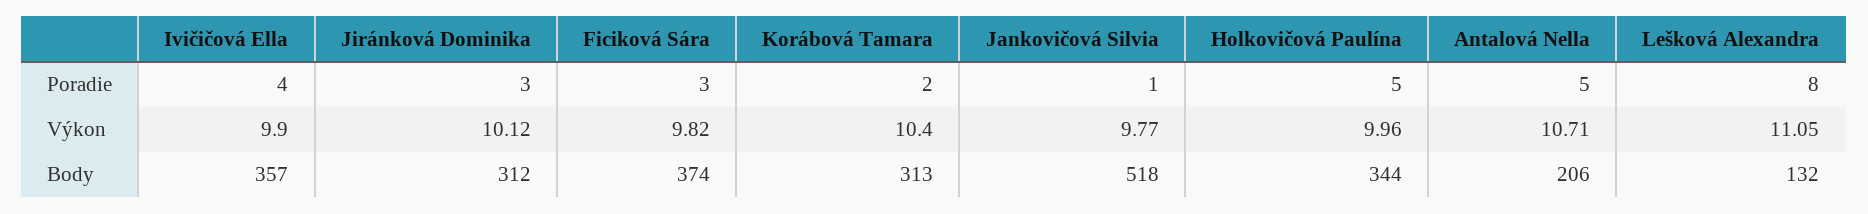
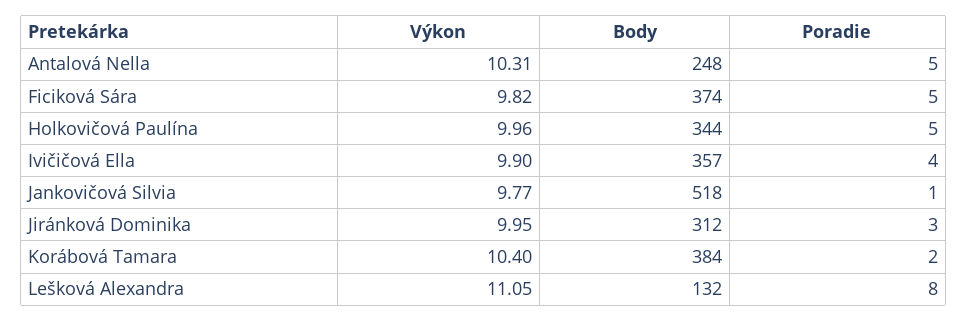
Ficiková Sára, Poradie: 3 -> 5
Jiránková Dominika, Výkon: 10.12 -> 9.95
Antalová Nella, Výkon: 10.71 -> 10.31
Korábová Tamara, Body: 313 -> 384
Antalová Nella, Body: 206 -> 248

